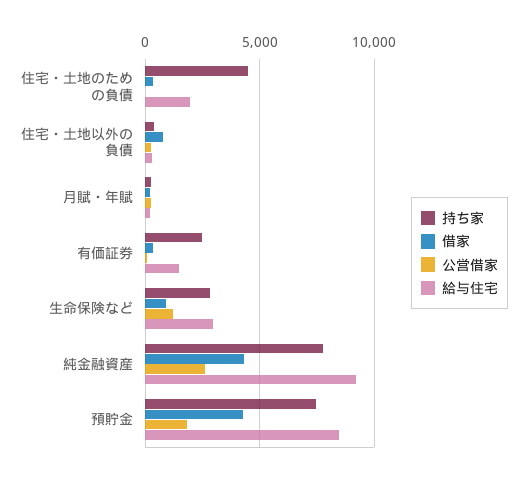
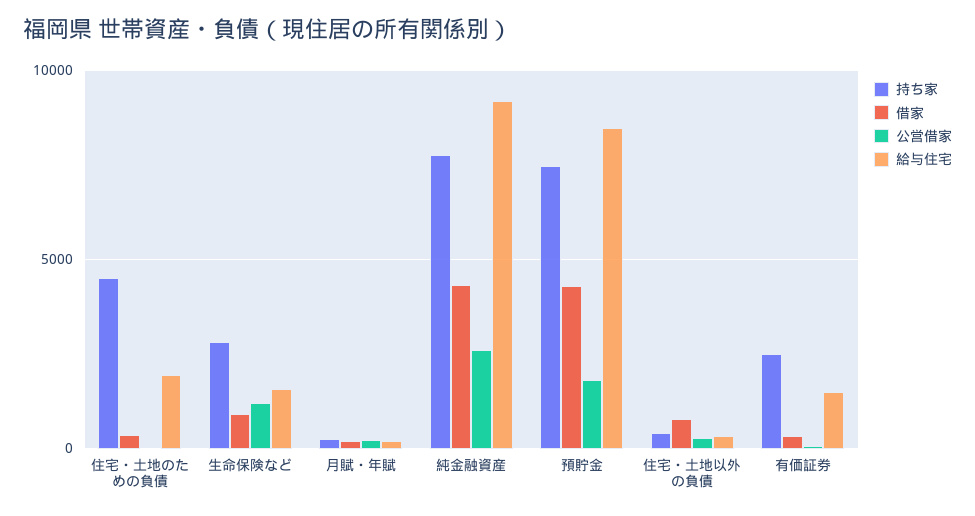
給与住宅, 生命保険など: 3000 -> 1500

